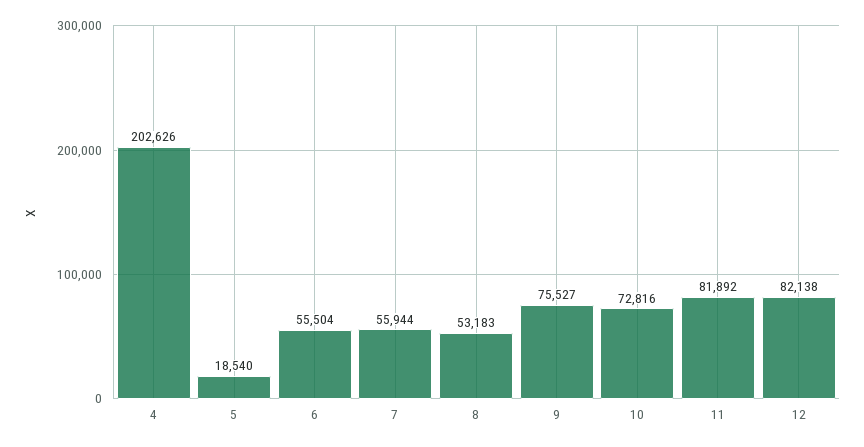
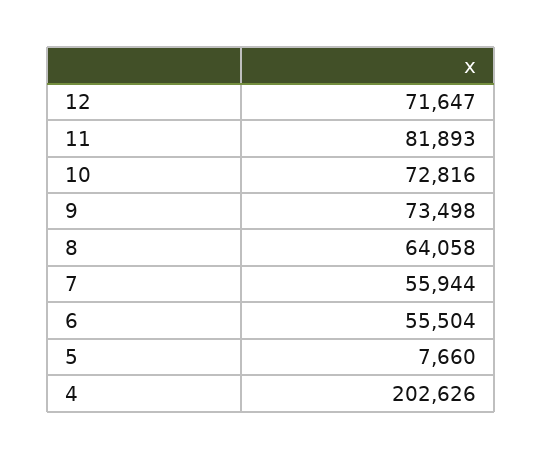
5: 18540 -> 7660
8: 53183 -> 64058
9: 75527 -> 73498
11: 81892 -> 81893
12: 82138 -> 71647

